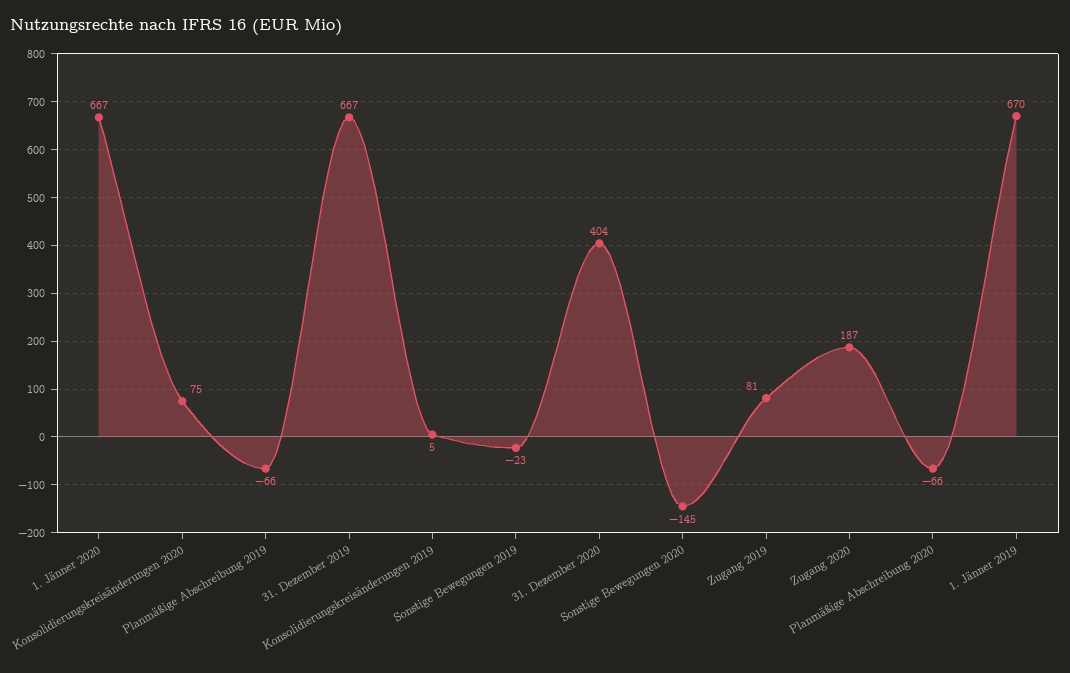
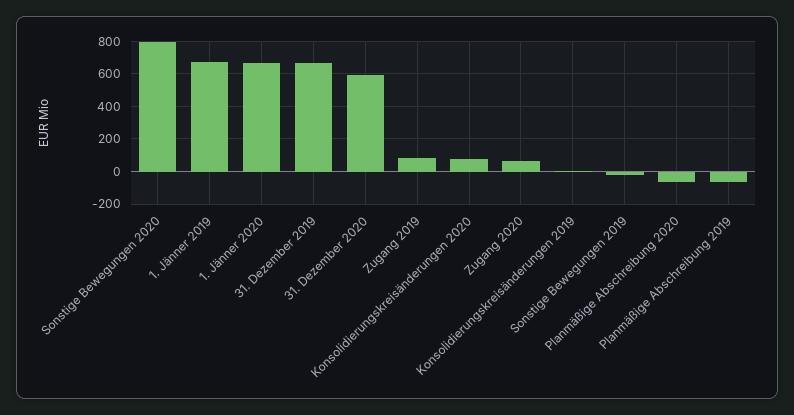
31. Dezember 2020: 404 -> 600
Sonstige Bewegungen 2020: -145 -> 800
Zugang 2020: 187 -> 50

